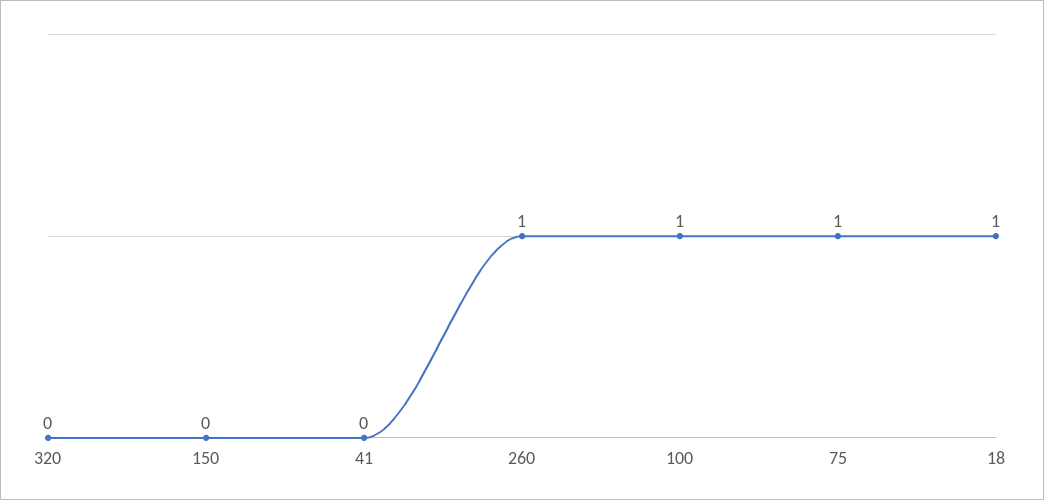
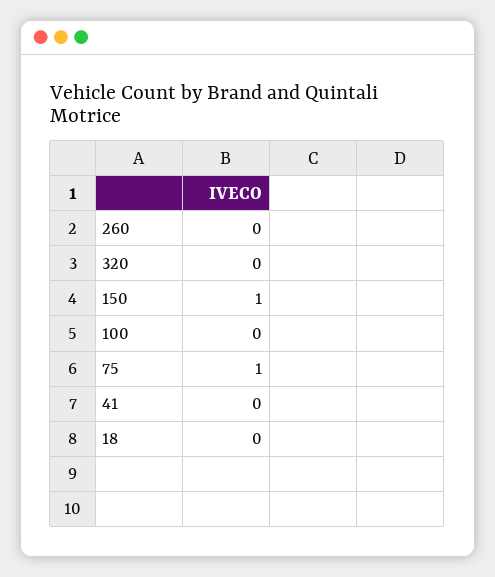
150: 0 -> 1
260: 1 -> 0
100: 1 -> 0
18: 1 -> 0

